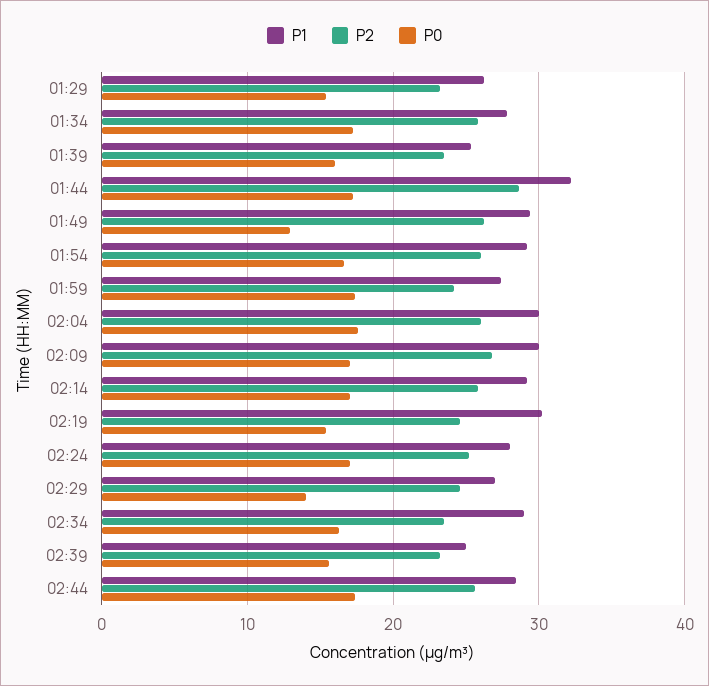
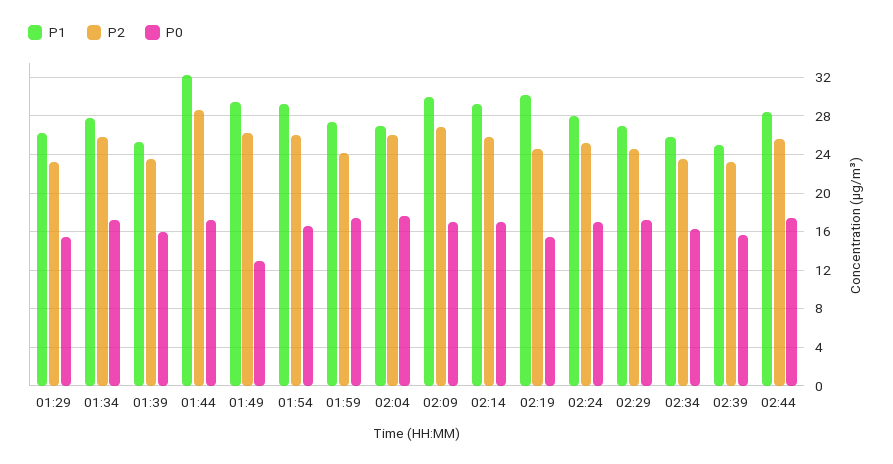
P1, 02:04: 30 -> 27
P0, 02:29: 14 -> 17
P1, 02:34: 29 -> 26

